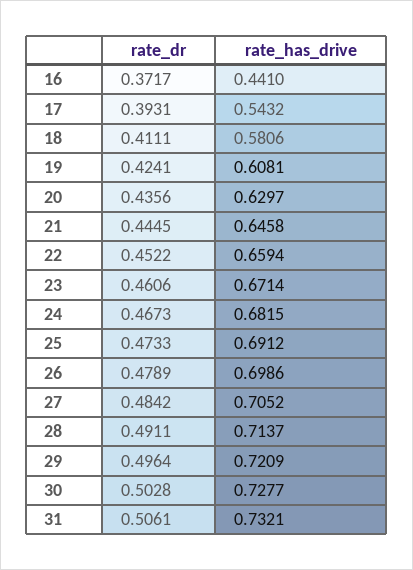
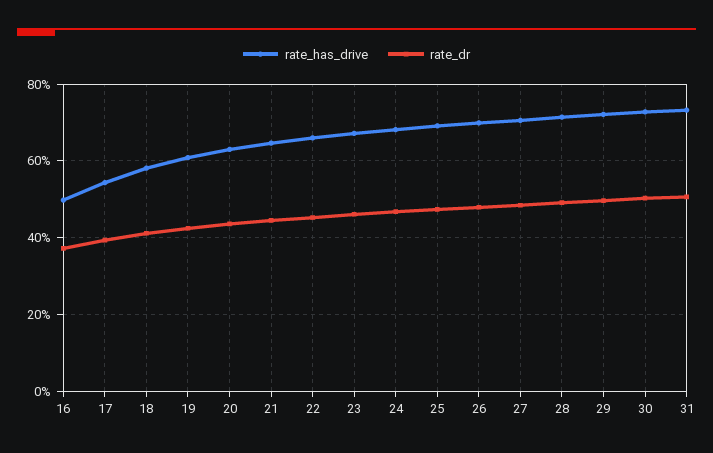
rate_has_drive, 16: 0.441 -> 0.5

